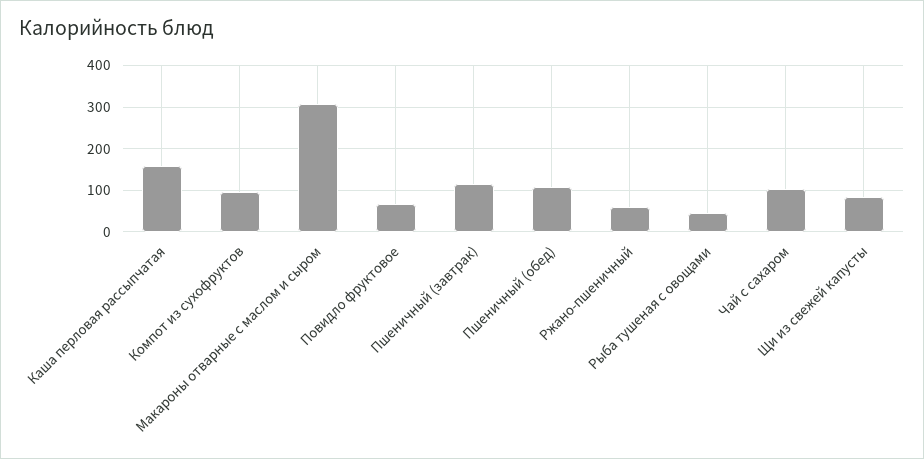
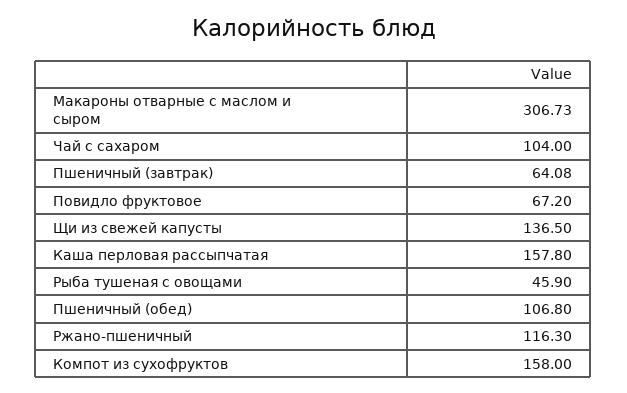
Компот из сухофруктов: 100 -> 158
Пшеничный (завтрак): 120 -> 64.08
Ржано-пшеничный: 60 -> 116.3
Щи из свежей капусты: 80 -> 136.5

